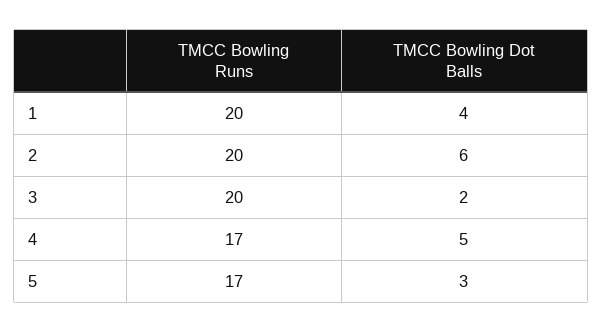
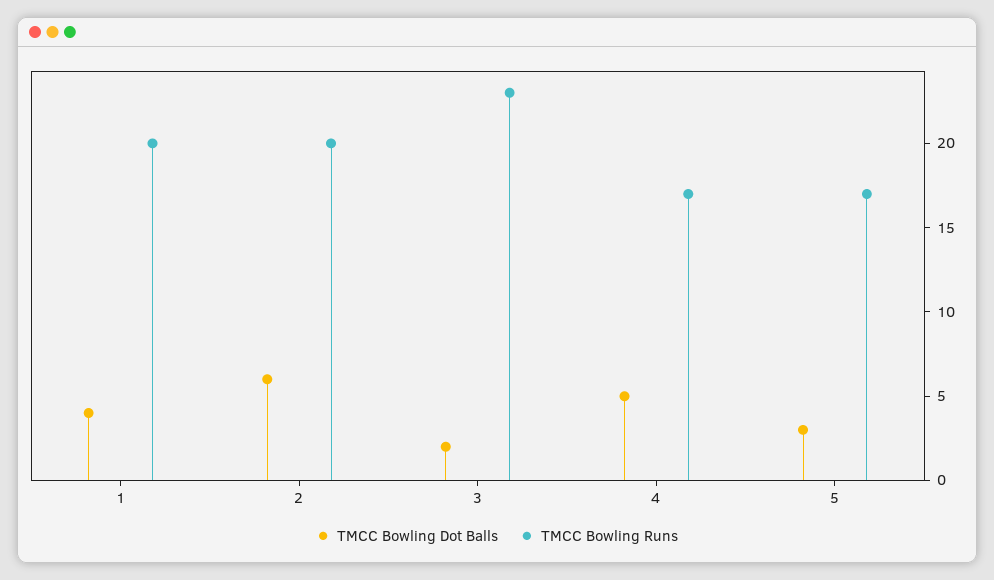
TMCC Bowling Runs, 3: 20 -> 23

